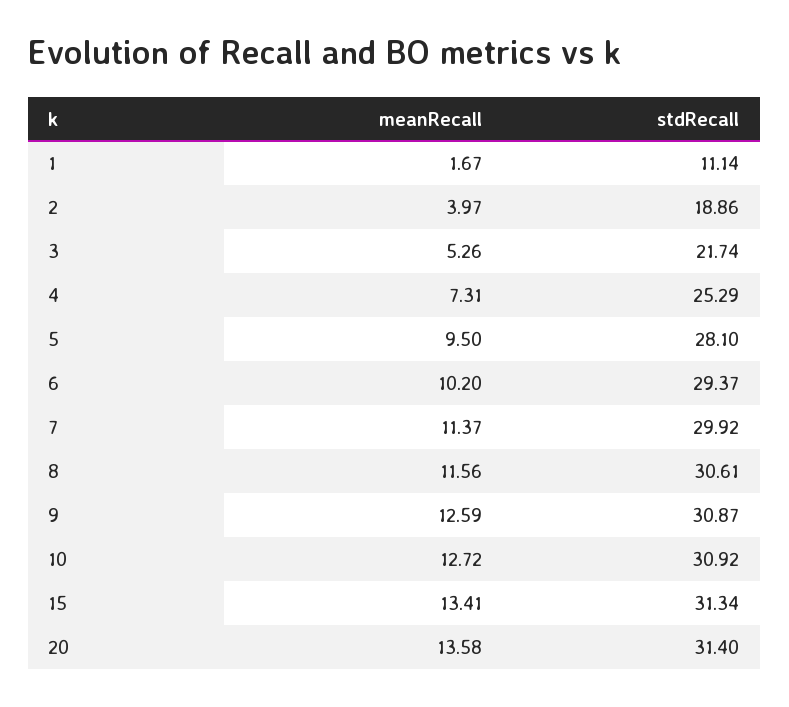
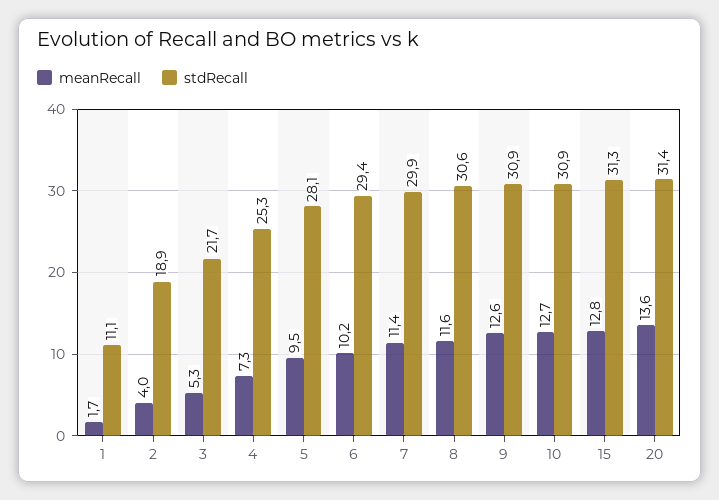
meanRecall, 15: 13.41 -> 12.8

